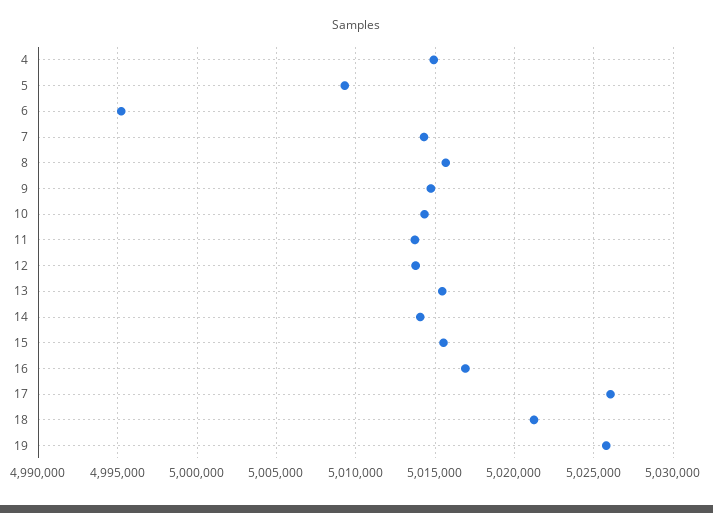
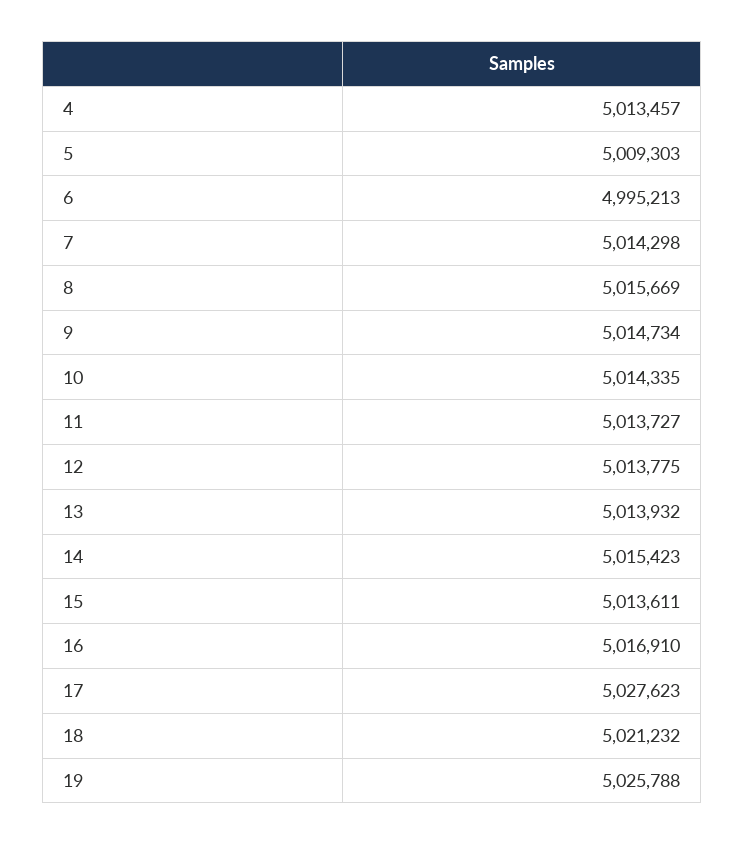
4: 5015000 -> 5013457
13: 5015500 -> 5013932
14: 5014000 -> 5015423
15: 5015500 -> 5013611
17: 5026000 -> 5027623

